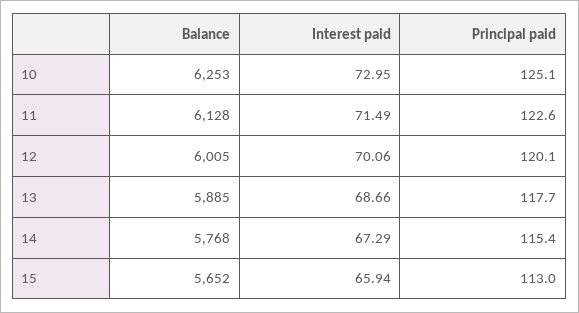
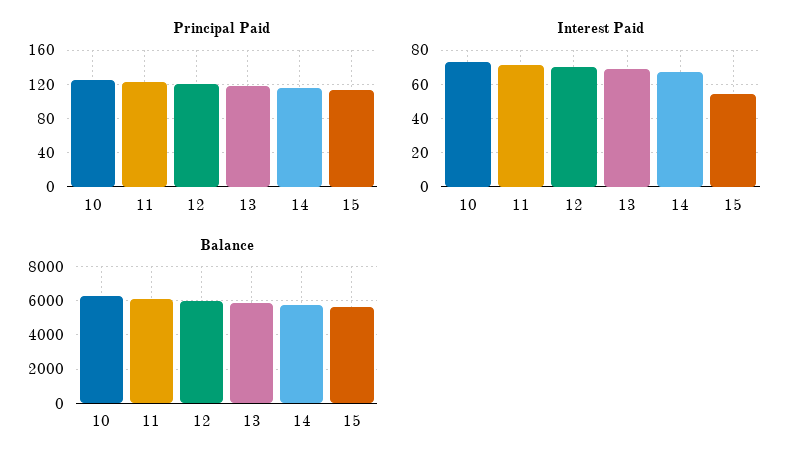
Interest paid, 15: 65.94 -> 55

